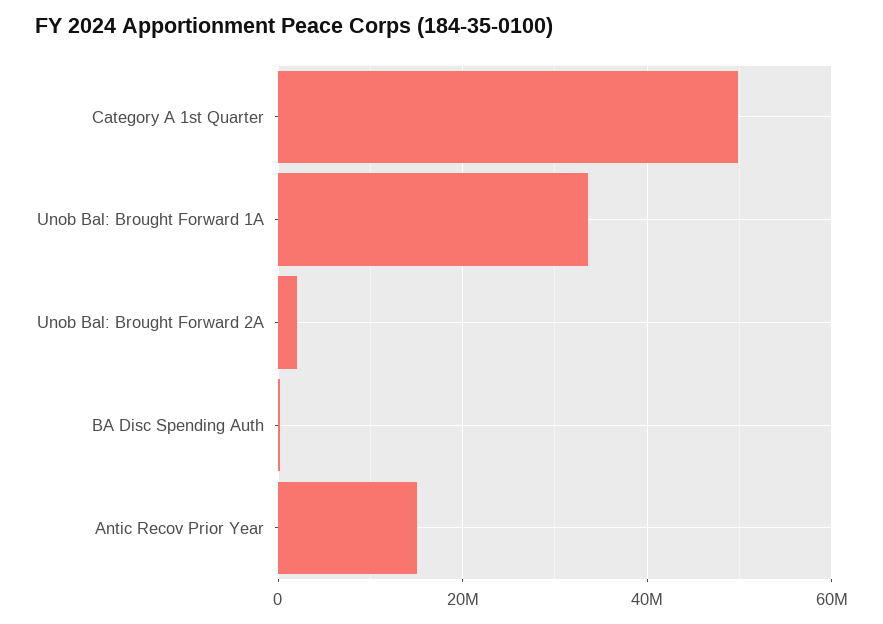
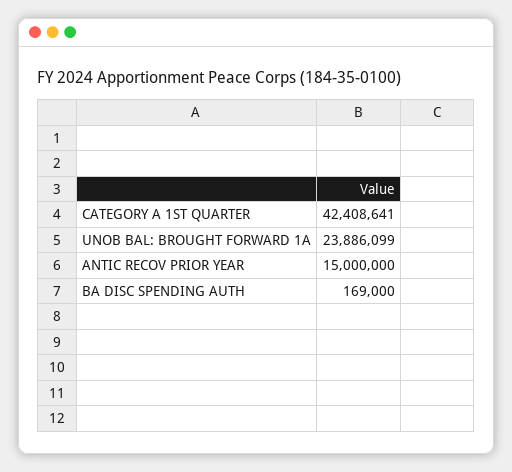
Category A 1st Quarter: 50000000 -> 42408641
Unob Bal: Brought Forward 1A: 34000000 -> 23886099
Unob Bal: Brought Forward 2A: 2000000 -> none

